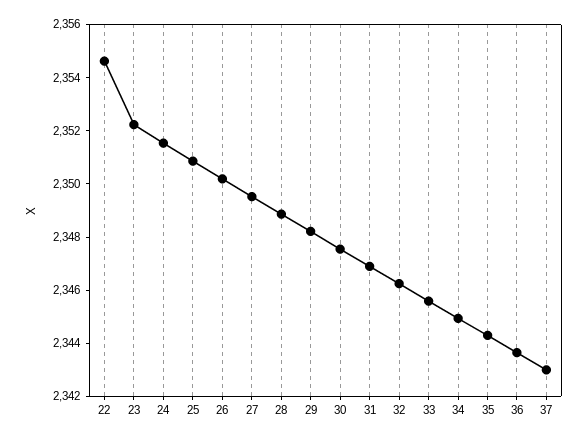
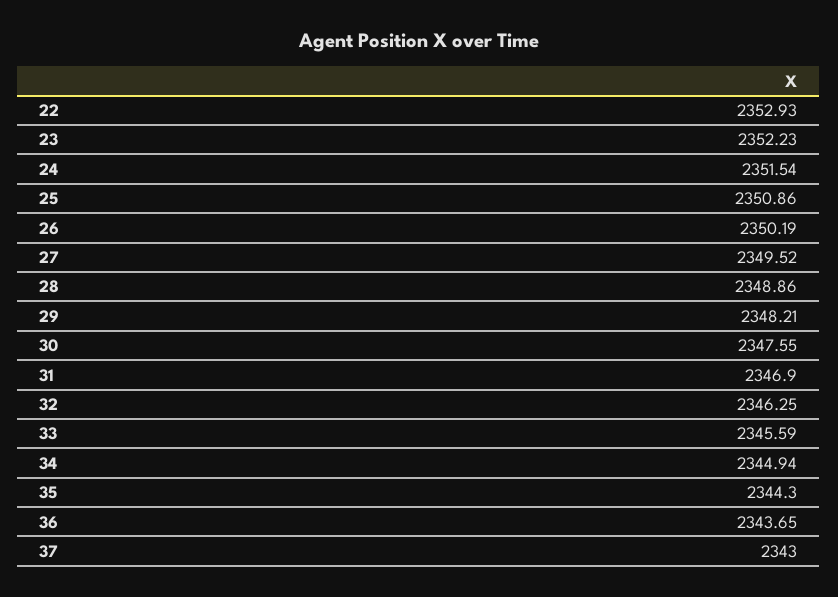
22: 2354.5 -> 2352.93

